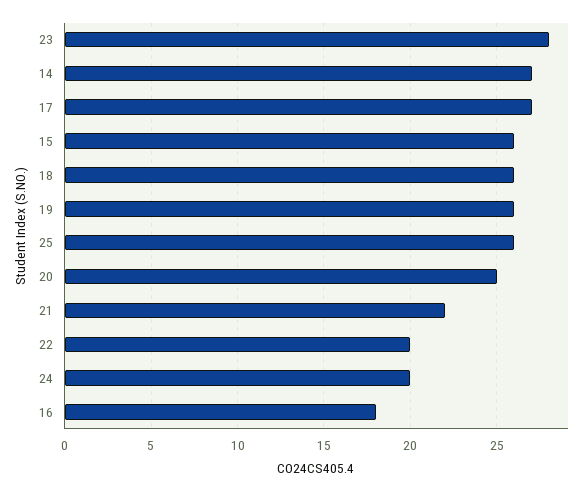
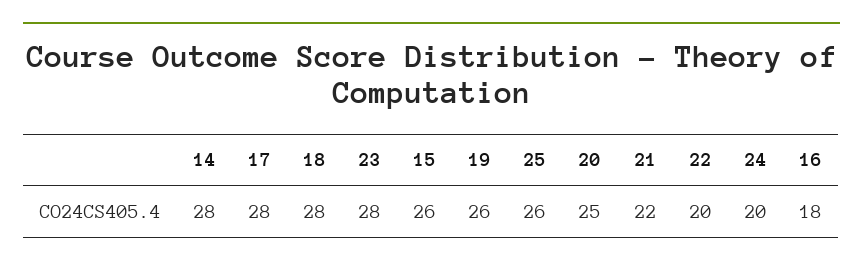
14: 27 -> 28
17: 27 -> 28
18: 26 -> 28

